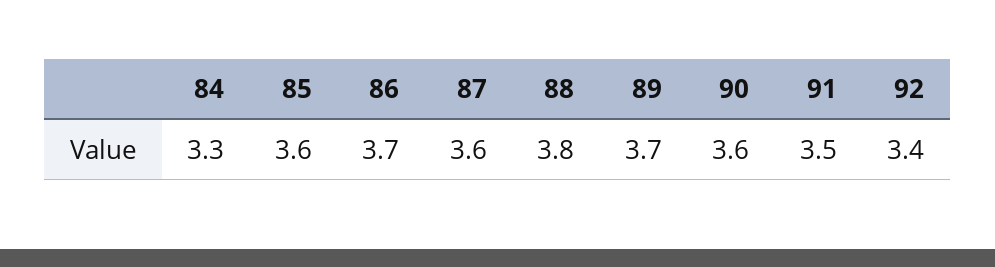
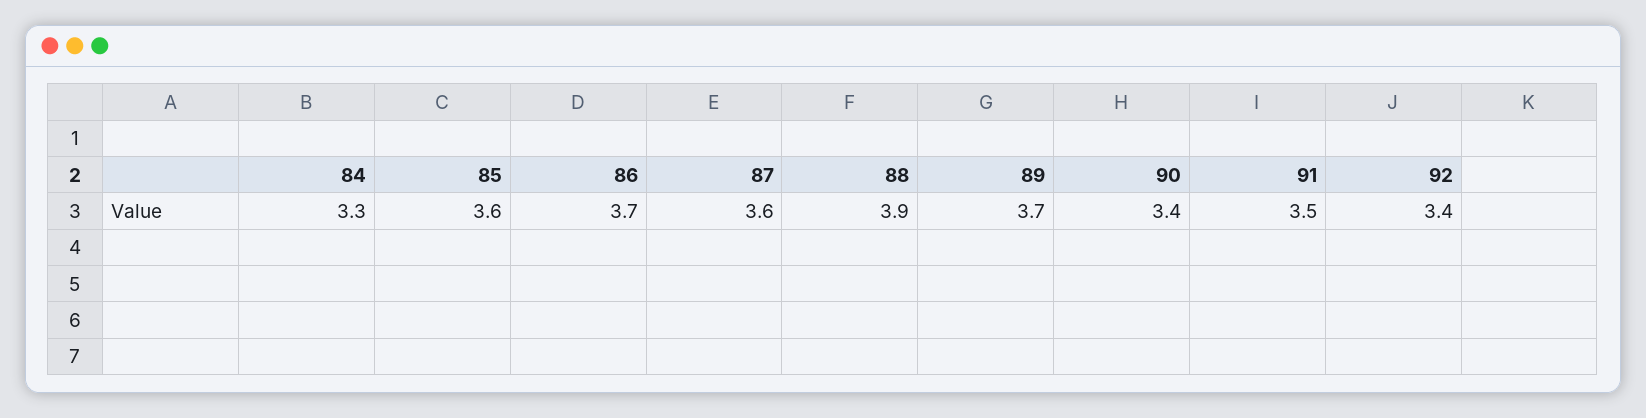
88: 3.8 -> 3.9
90: 3.6 -> 3.4

